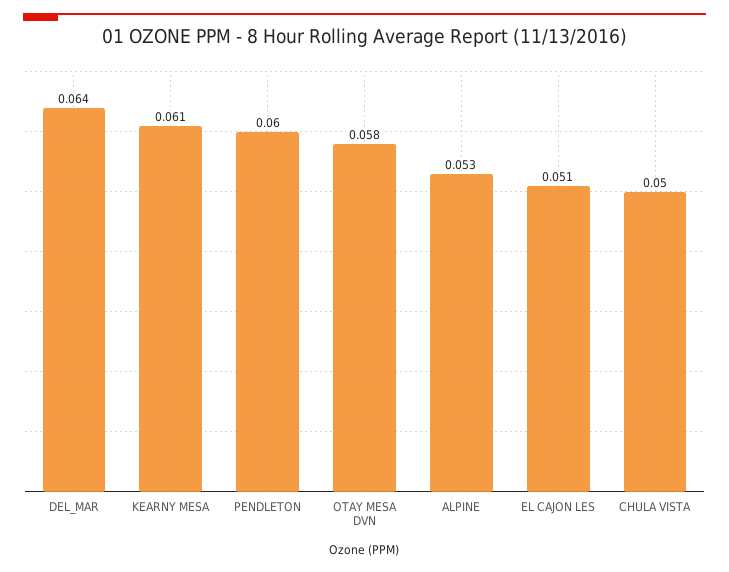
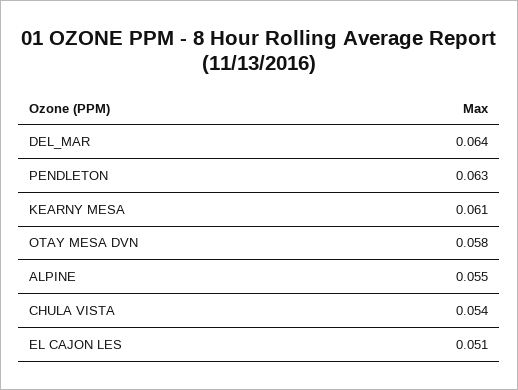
PENDLETON: 0.06 -> 0.063
ALPINE: 0.053 -> 0.055
CHULA VISTA: 0.05 -> 0.054

